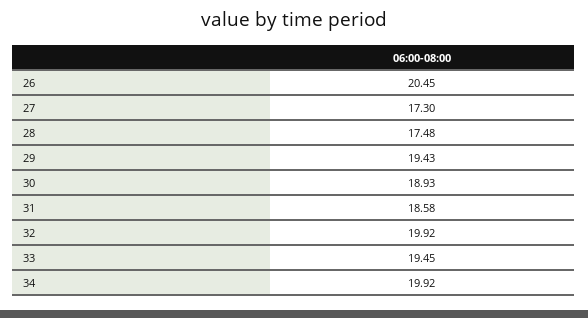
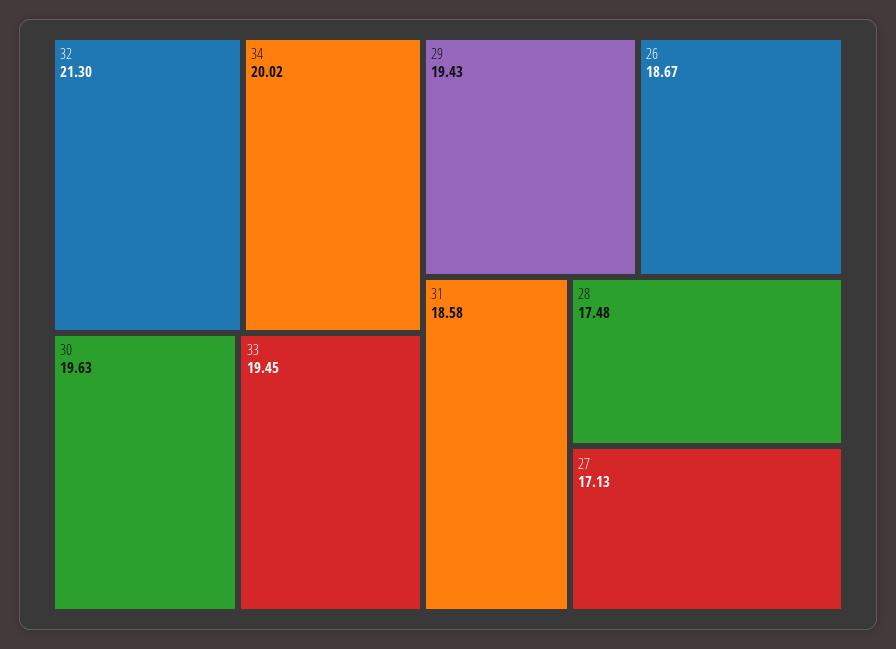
26: 20.45 -> 18.67
27: 17.3 -> 17.13
30: 18.93 -> 19.63
32: 19.92 -> 21.3
34: 19.92 -> 20.02

